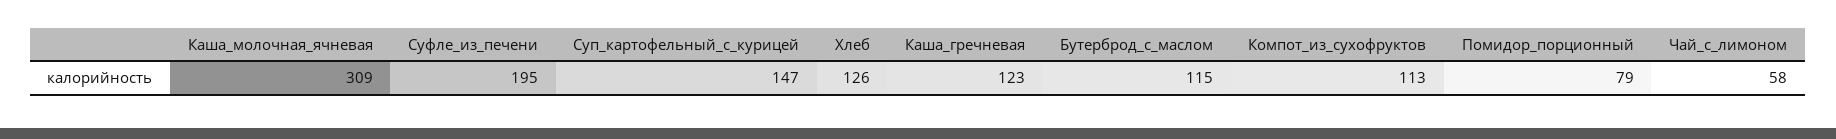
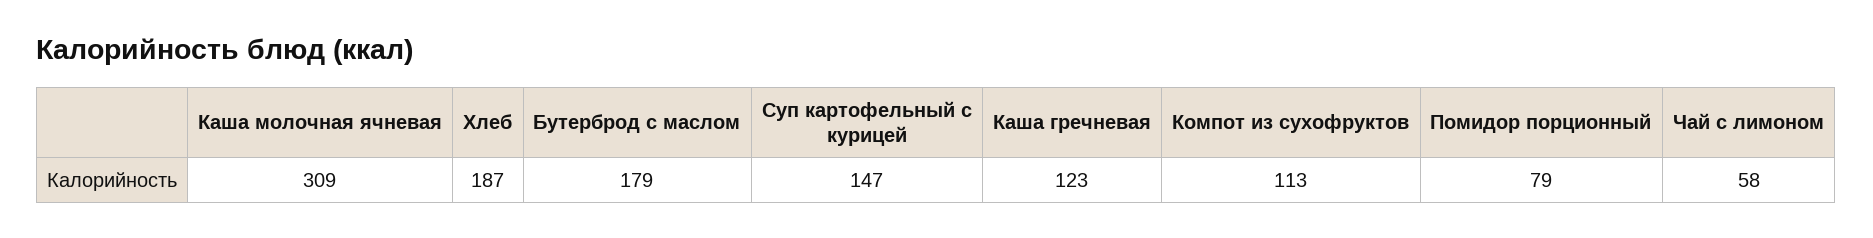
Суфле_из_печени: 195 -> none
Хлеб: 126 -> 187
Бутерброд_с_маслом: 115 -> 179

